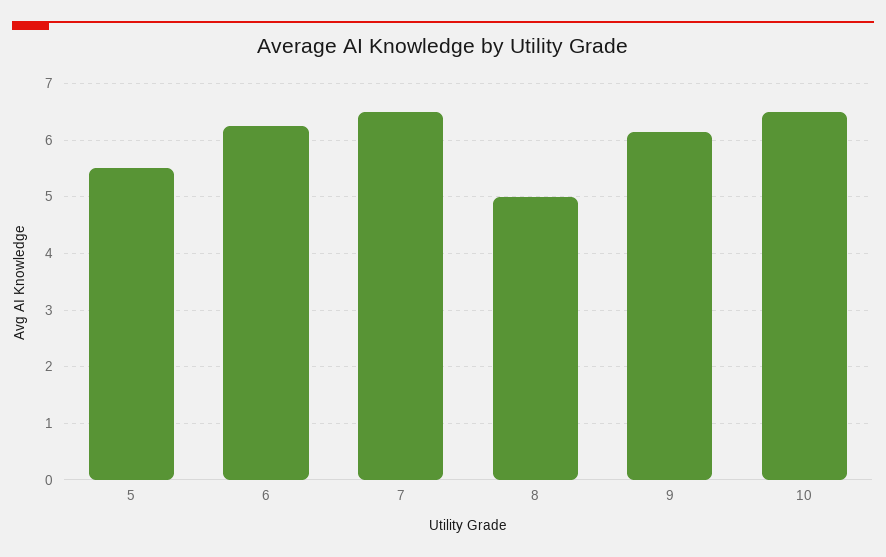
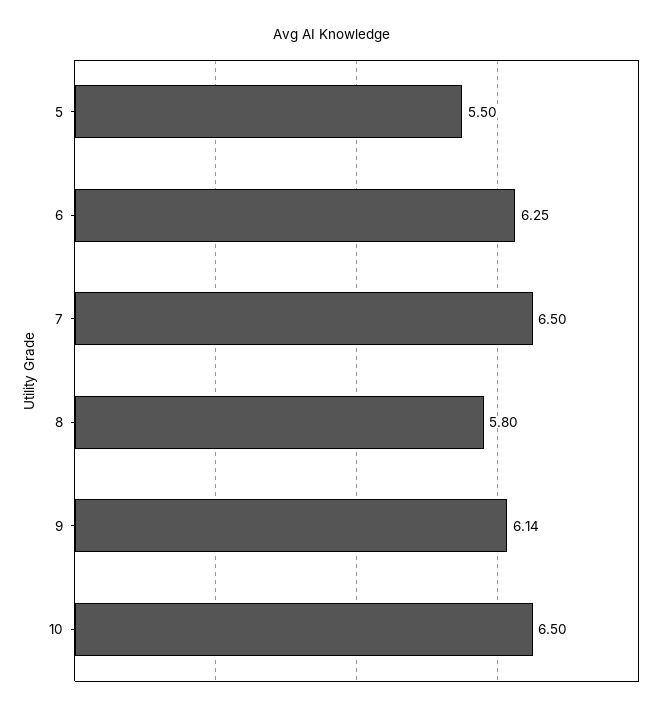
8: 5 -> 5.8

